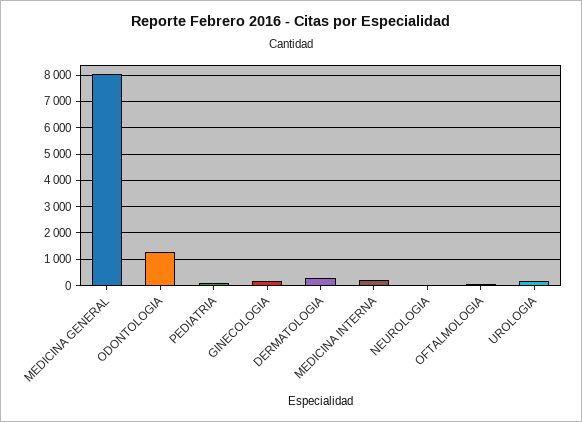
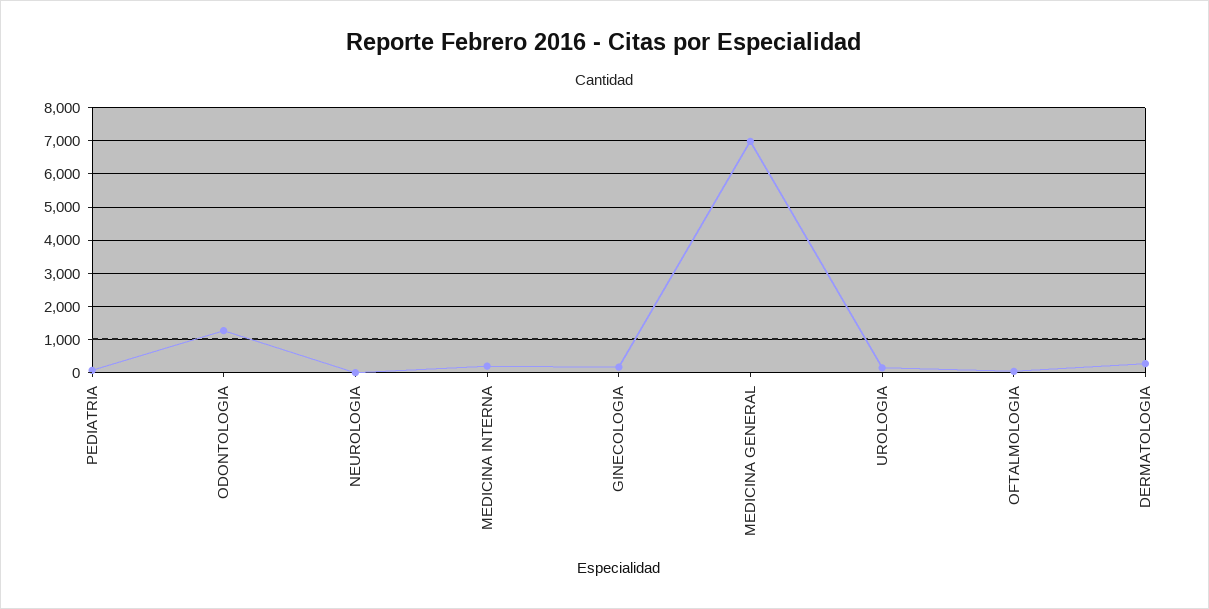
MEDICINA GENERAL: 8000 -> 7000

